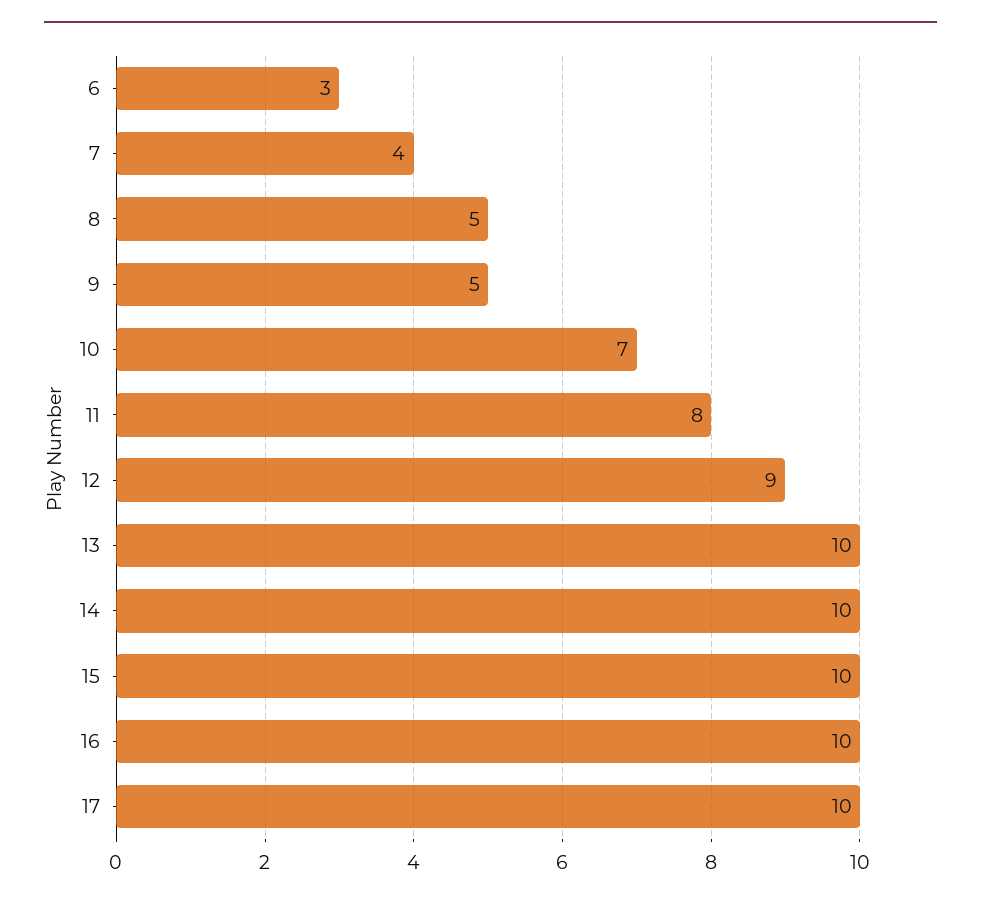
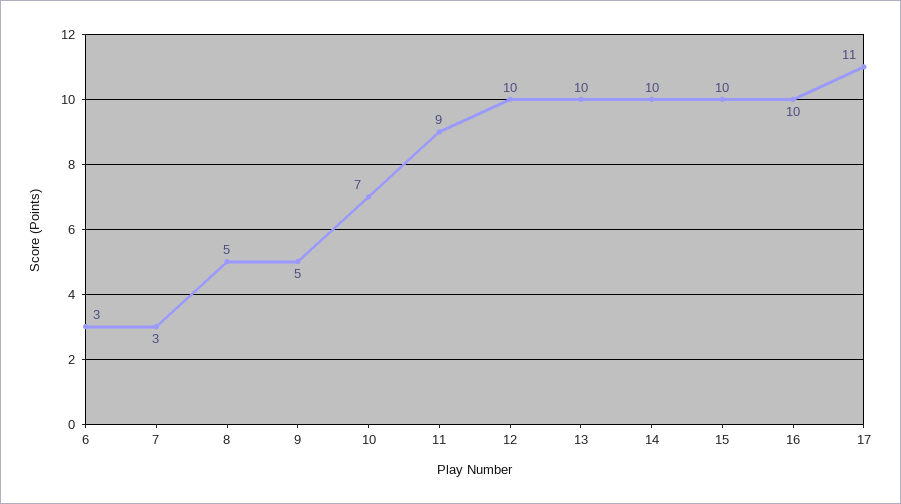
7: 4 -> 3
11: 8 -> 9
12: 9 -> 10
17: 10 -> 11

